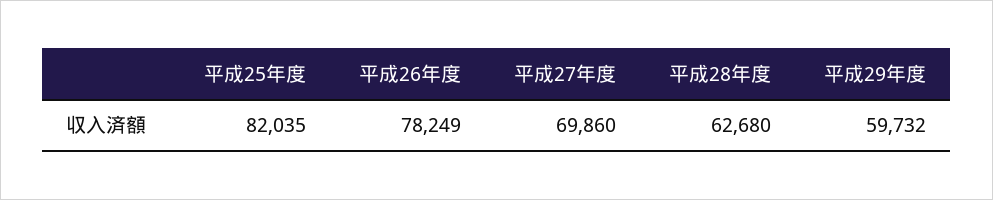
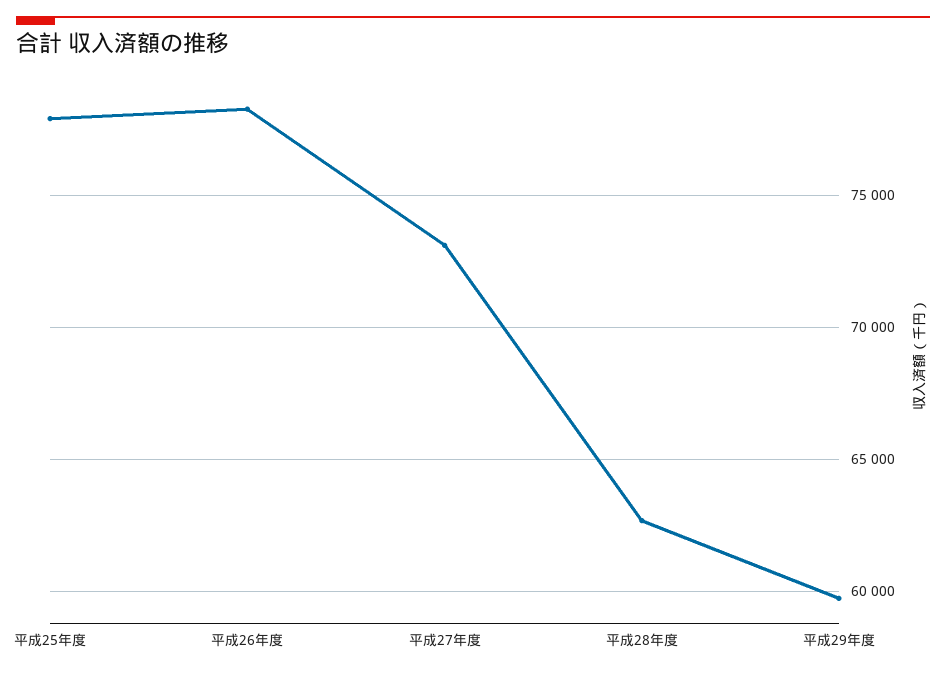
平成25年度: 82035 -> 78000
平成27年度: 69860 -> 73000

